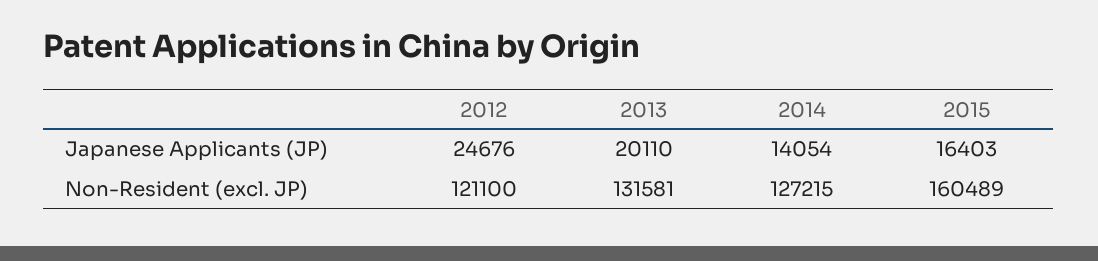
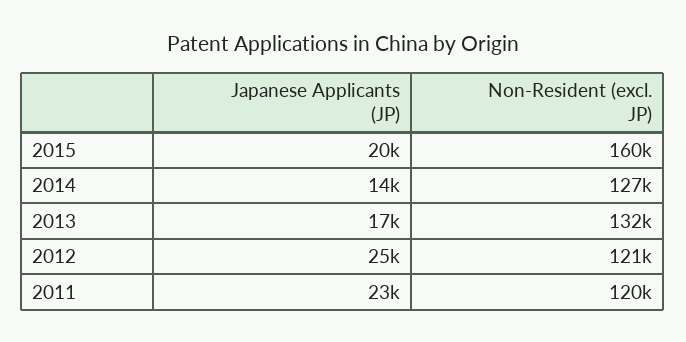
2013, Japanese Applicants (JP): 20110 -> 17000
2015, Japanese Applicants (JP): 16403 -> 20000
2011, Japanese Applicants (JP): none -> 23000
2011, Non-Resident (excl. JP): none -> 120000

